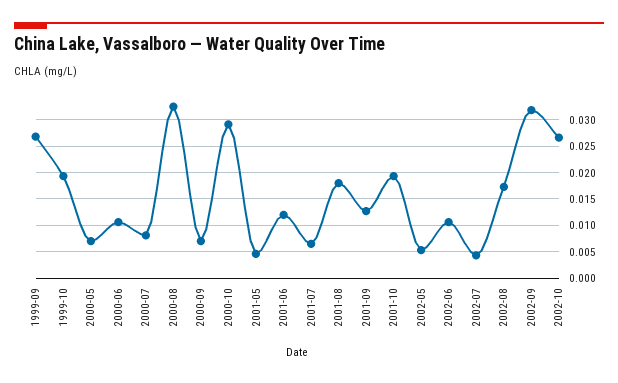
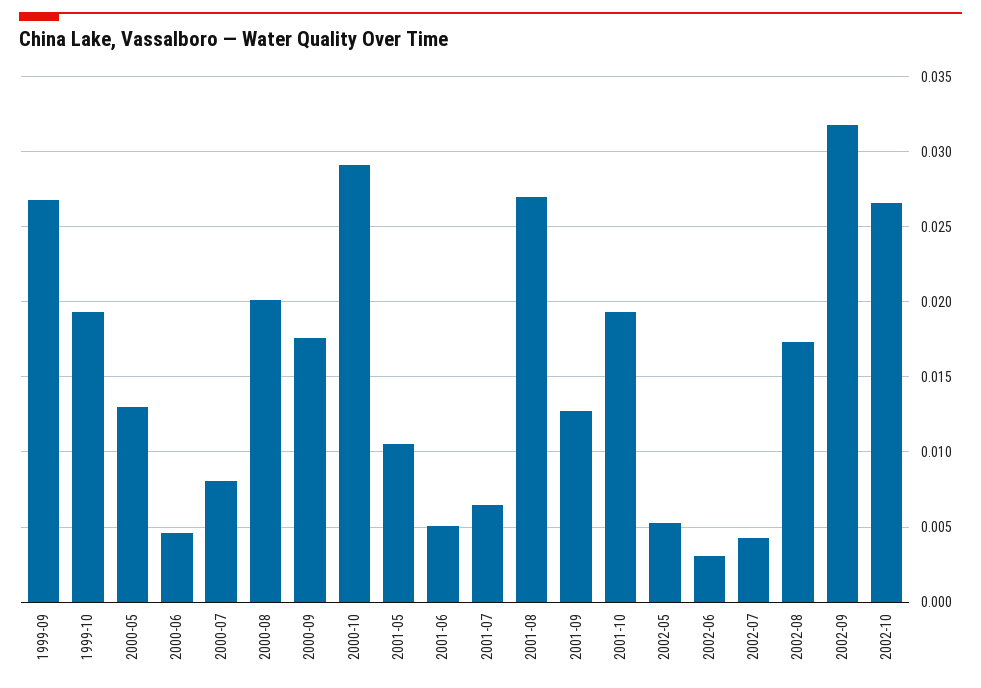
2000-05: 0.0075 -> 0.013
2000-06: 0.01 -> 0.0045
2000-08: 0.0325 -> 0.02
2000-09: 0.0075 -> 0.0175
2001-05: 0.005 -> 0.0105
2001-06: 0.0125 -> 0.005
2001-08: 0.0175 -> 0.027
2002-06: 0.01 -> 0.003

